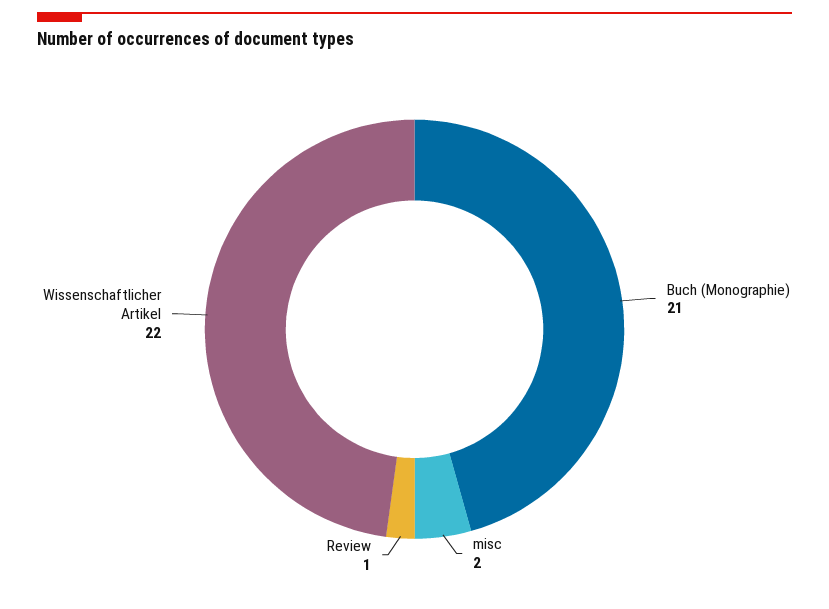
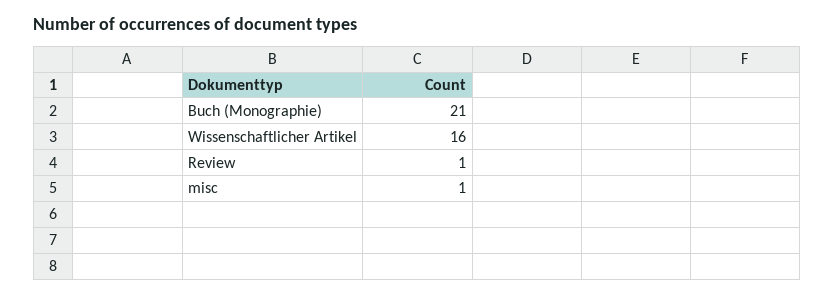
misc: 2 -> 1
Wissenschaftlicher Artikel: 22 -> 16

